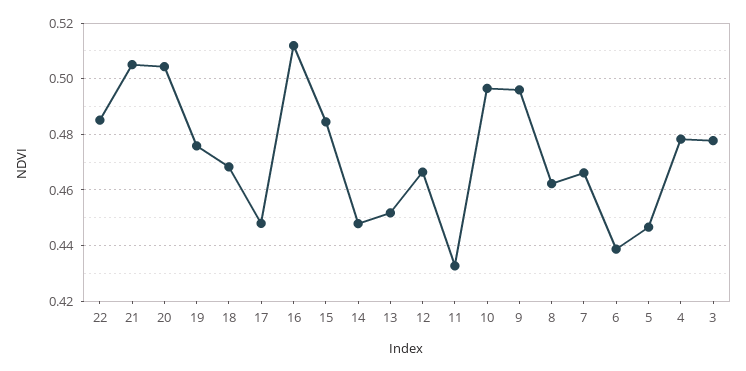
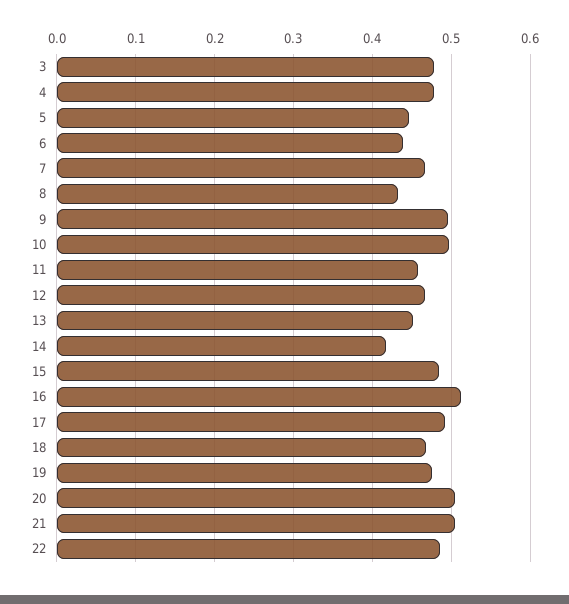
17: 0.4475 -> 0.49
14: 0.4475 -> 0.42
11: 0.4325 -> 0.46
8: 0.4625 -> 0.43

